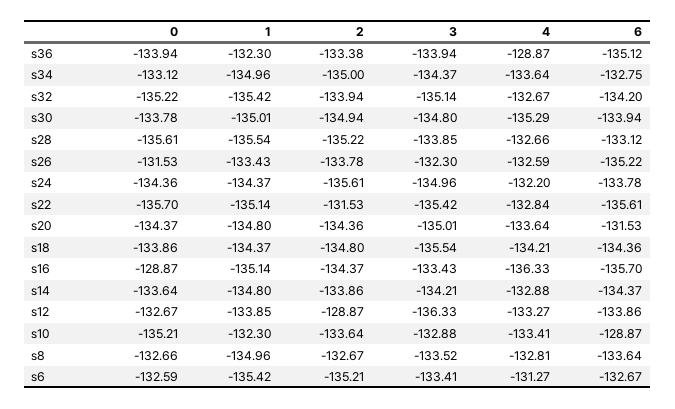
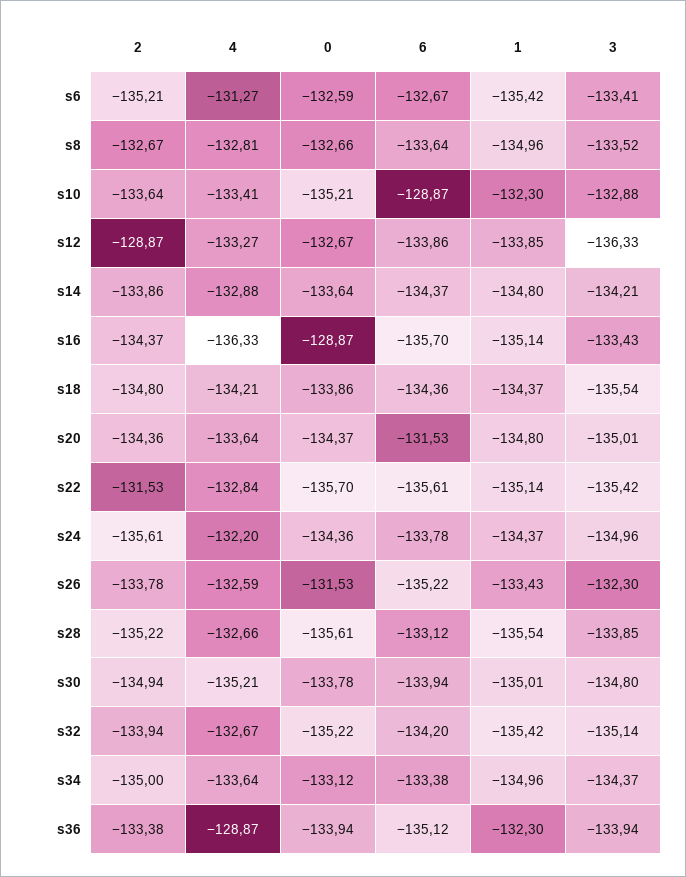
6, s34: -132.75 -> -133.38
4, s30: -135.29 -> -135.21

